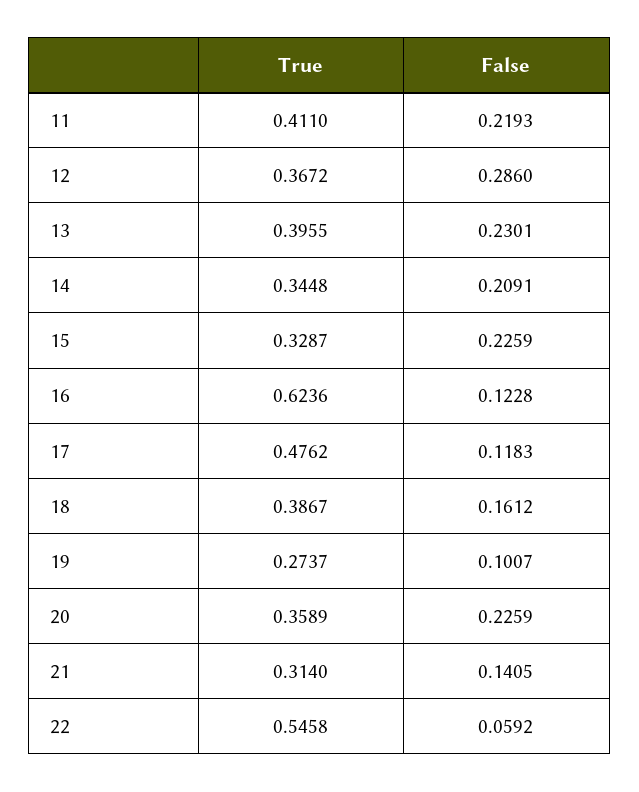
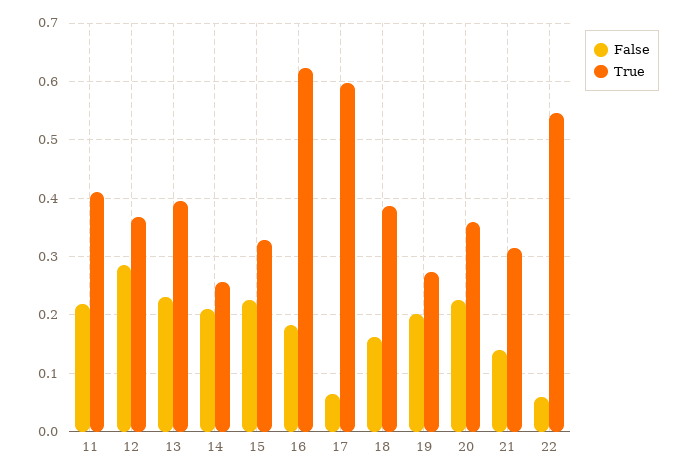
True, 14: 0.3448 -> 0.26
False, 16: 0.1228 -> 0.18
True, 17: 0.4762 -> 0.6
False, 17: 0.1183 -> 0.06
False, 19: 0.1007 -> 0.2

